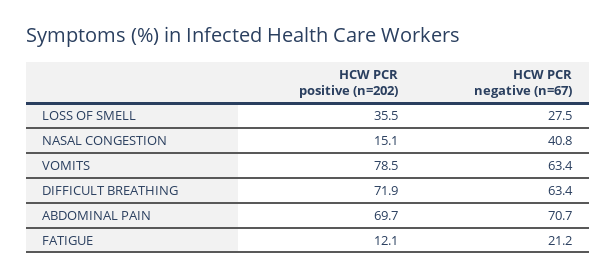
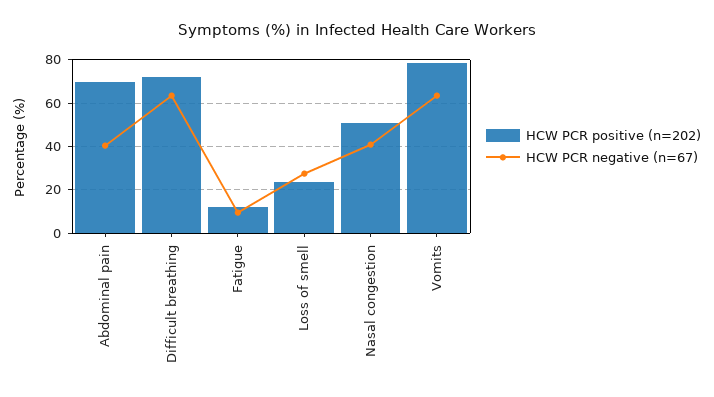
HCW PCR positive (n=202), LOSS OF SMELL: 35.5 -> 25
HCW PCR positive (n=202), NASAL CONGESTION: 15.1 -> 50
HCW PCR negative (n=67), ABDOMINAL PAIN: 70.7 -> 40
HCW PCR negative (n=67), FATIGUE: 21.2 -> 10

